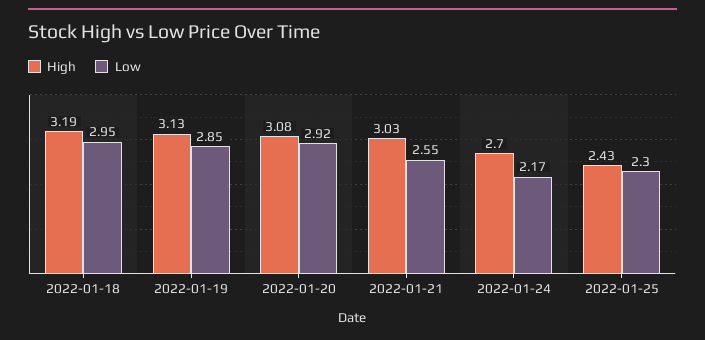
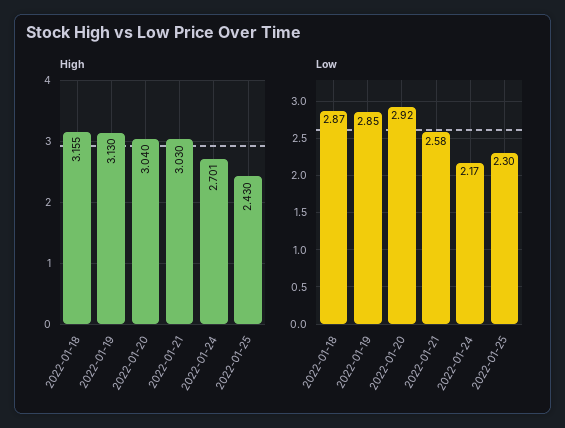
High, 2022-01-18: 3.19 -> 3.155
Low, 2022-01-18: 2.95 -> 2.87
High, 2022-01-20: 3.08 -> 3.04
Low, 2022-01-21: 2.55 -> 2.58

